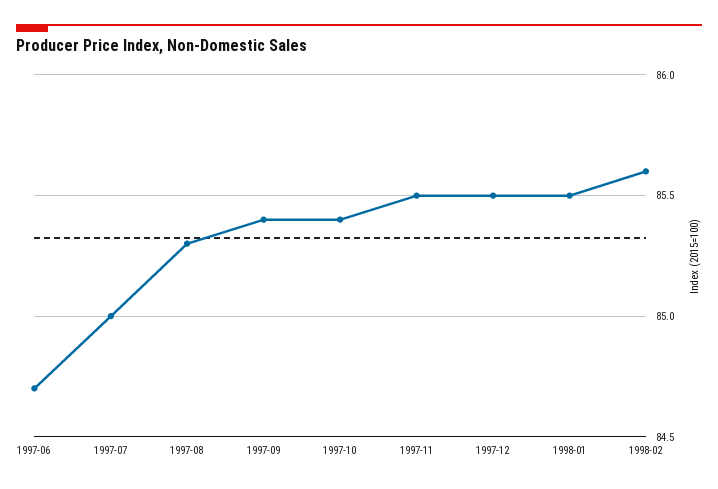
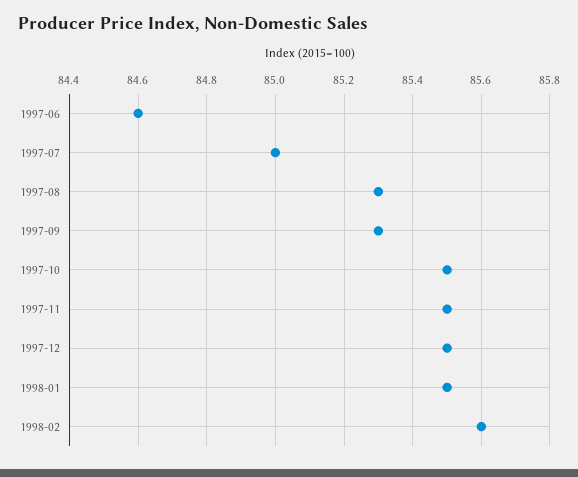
1997-06: 84.7 -> 84.6
1997-09: 85.4 -> 85.3
1997-10: 85.4 -> 85.5

